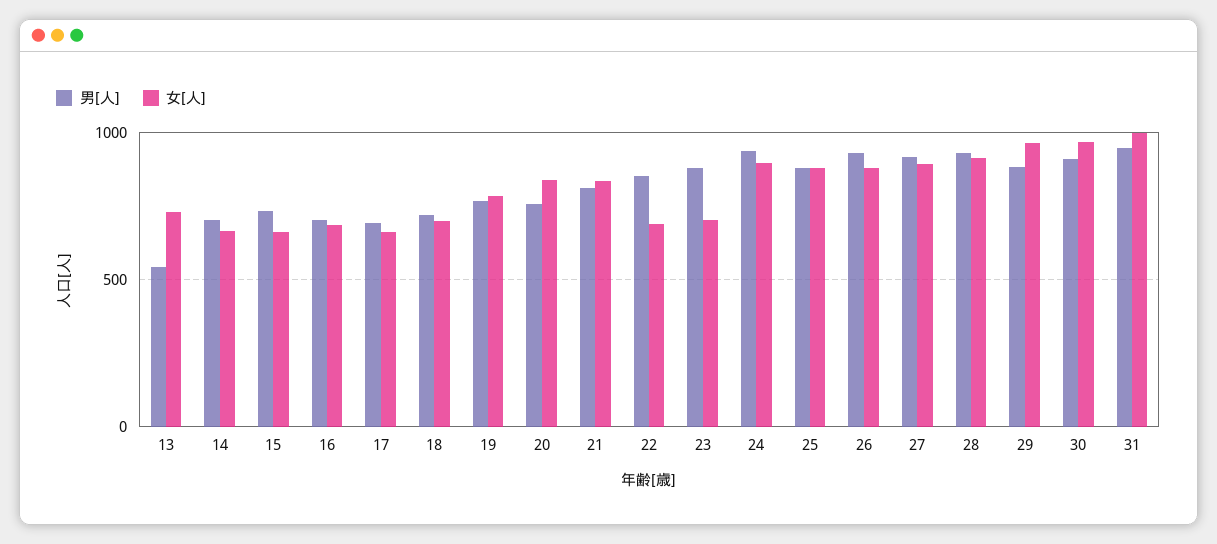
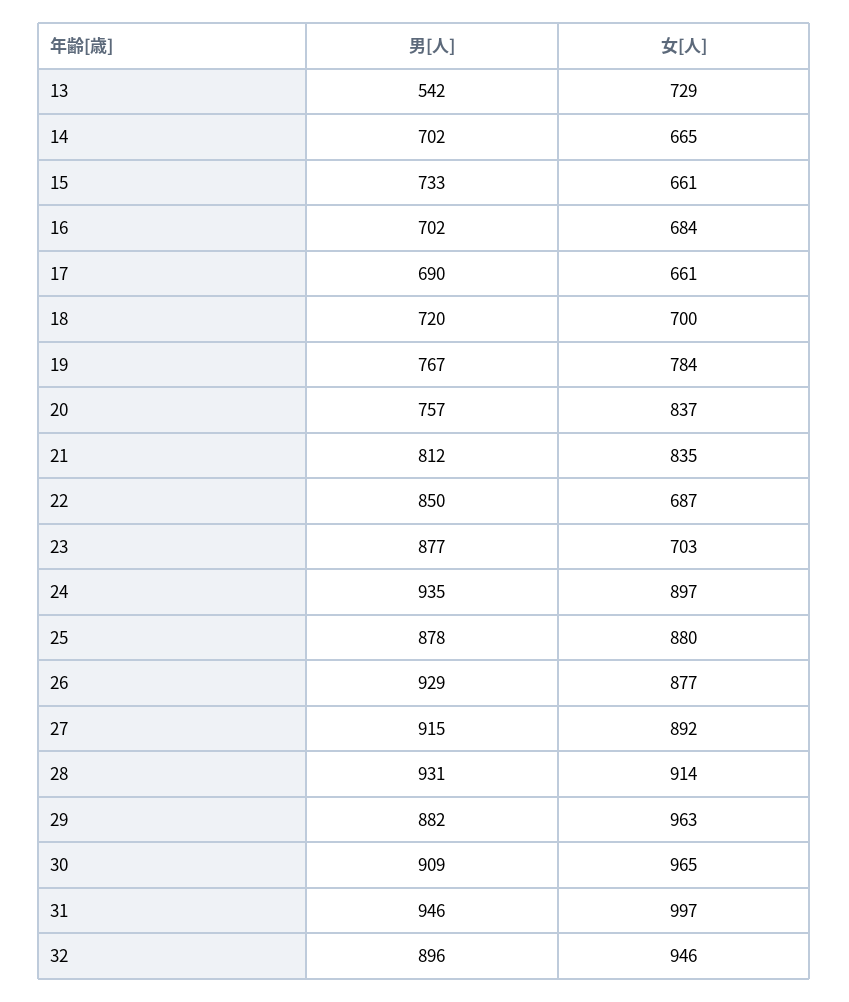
男[人], 32: none -> 896
女[人], 32: none -> 946

